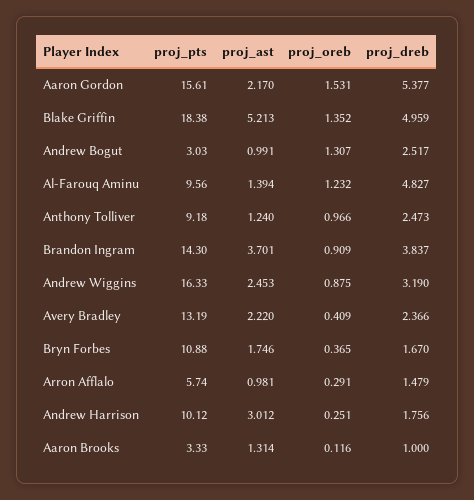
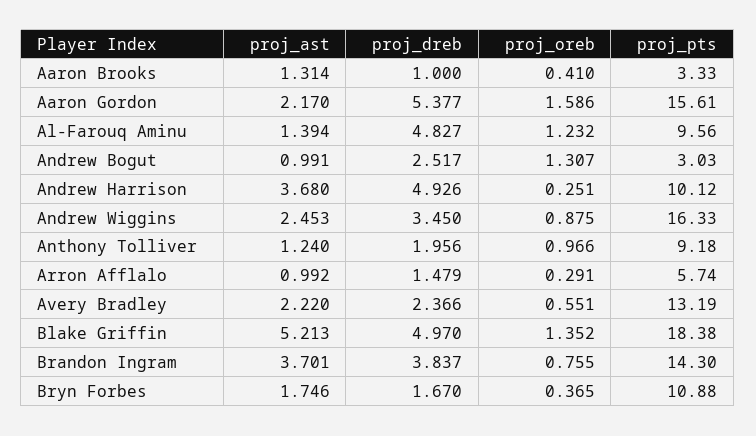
proj_oreb, Aaron Gordon: 1.531 -> 1.586
proj_dreb, Blake Griffin: 4.959 -> 4.97
proj_dreb, Anthony Tolliver: 2.473 -> 1.956
proj_oreb, Brandon Ingram: 0.909 -> 0.755
proj_dreb, Andrew Wiggins: 3.19 -> 3.45
proj_oreb, Avery Bradley: 0.409 -> 0.551
proj_ast, Arron Afflalo: 0.981 -> 0.992
proj_ast, Andrew Harrison: 3.012 -> 3.68
proj_dreb, Andrew Harrison: 1.756 -> 4.926
proj_oreb, Aaron Brooks: 0.116 -> 0.41

